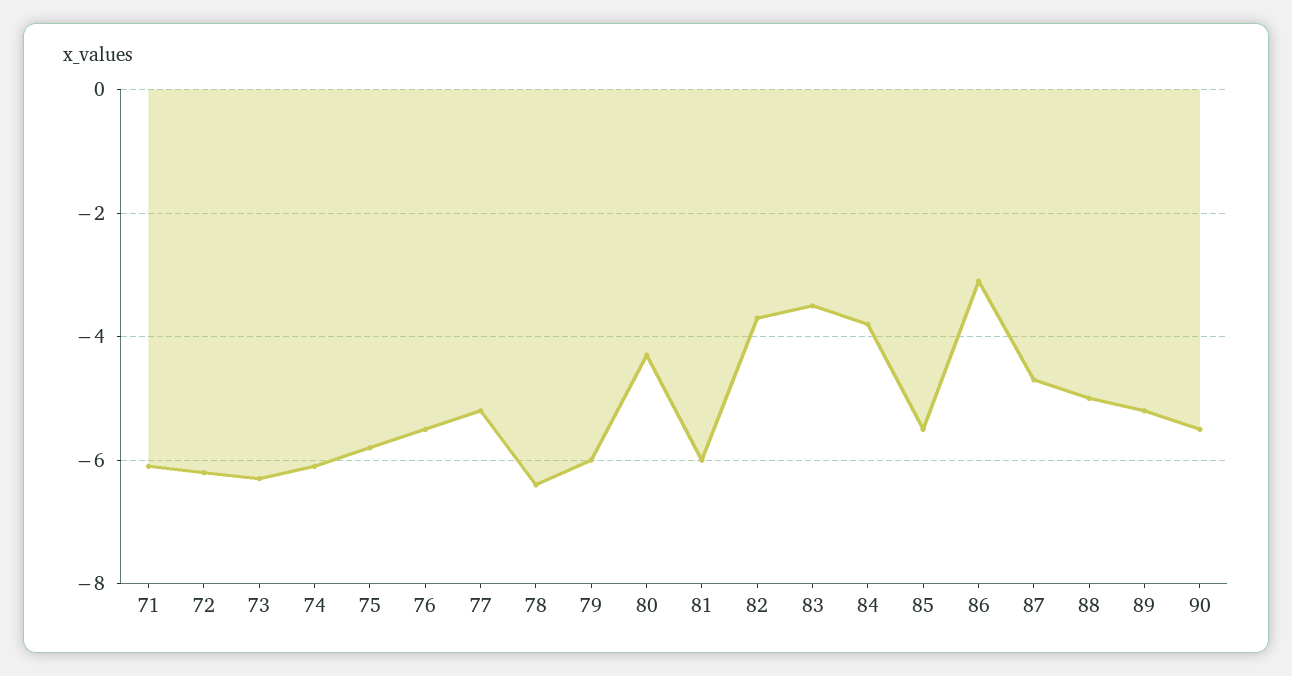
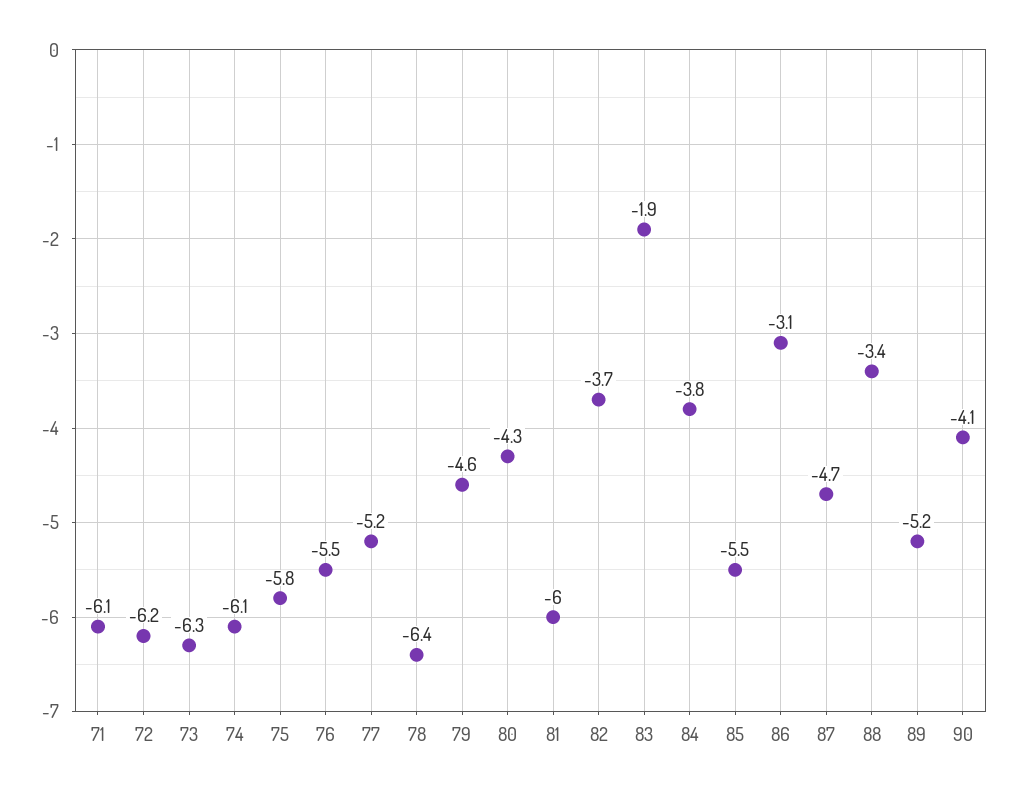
79: -6 -> -4.6
83: -3.5 -> -1.9
88: -5 -> -3.4
90: -5.5 -> -4.1

